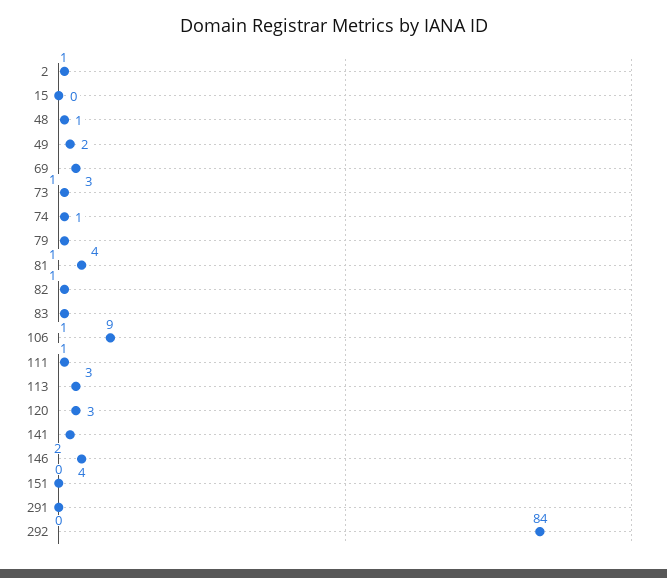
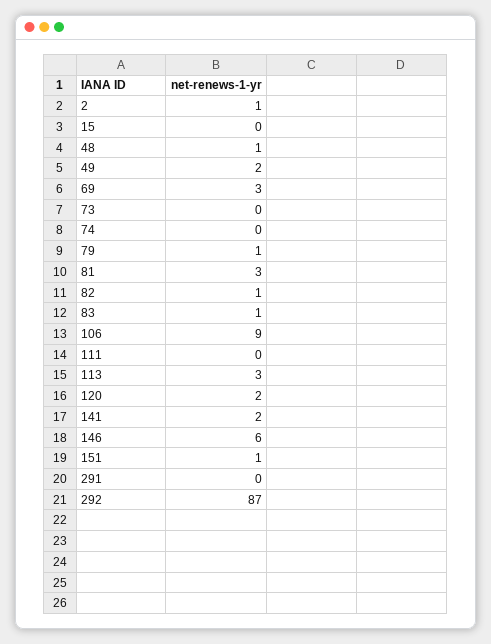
73: 1 -> 0
74: 1 -> 0
81: 4 -> 3
111: 1 -> 0
120: 3 -> 2
146: 4 -> 6
151: 0 -> 1
292: 84 -> 87

